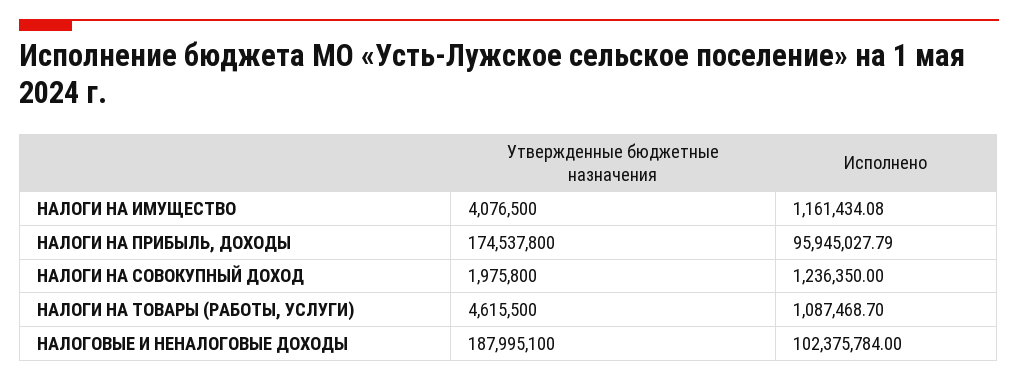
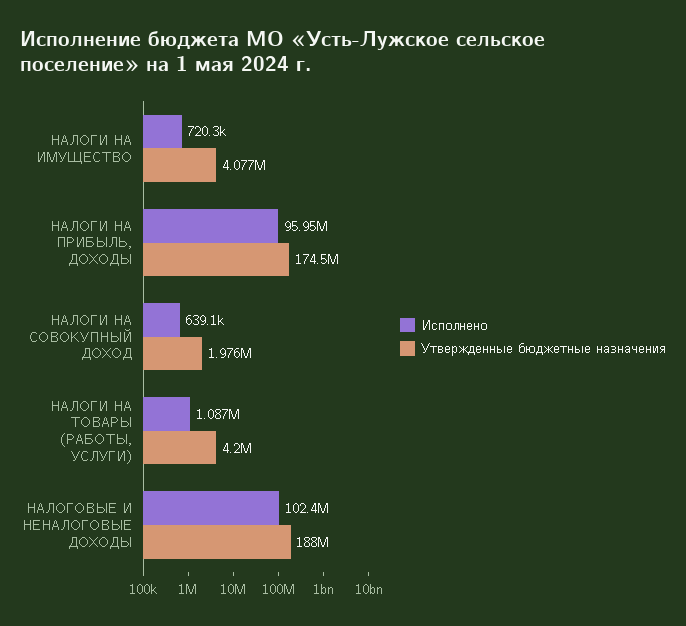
Исполнено, НАЛОГИ НА ИМУЩЕСТВО: 1161434.08 -> 720300
Исполнено, НАЛОГИ НА СОВОКУПНЫЙ ДОХОД: 1236350 -> 639100
Утвержденные бюджетные назначения, НАЛОГИ НА ТОВАРЫ (РАБОТЫ, УСЛУГИ): 4615500 -> 4200000

